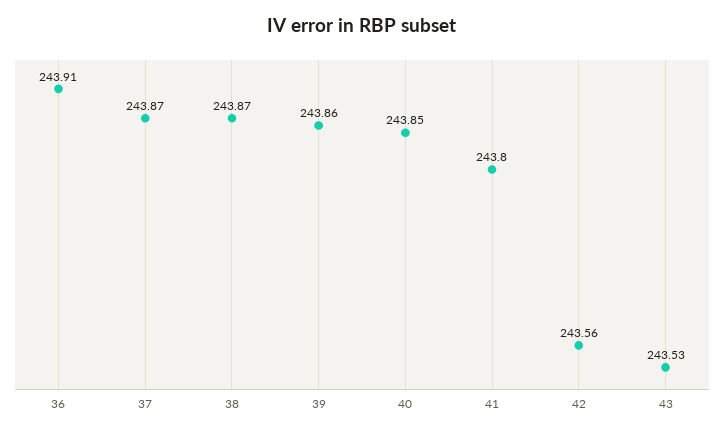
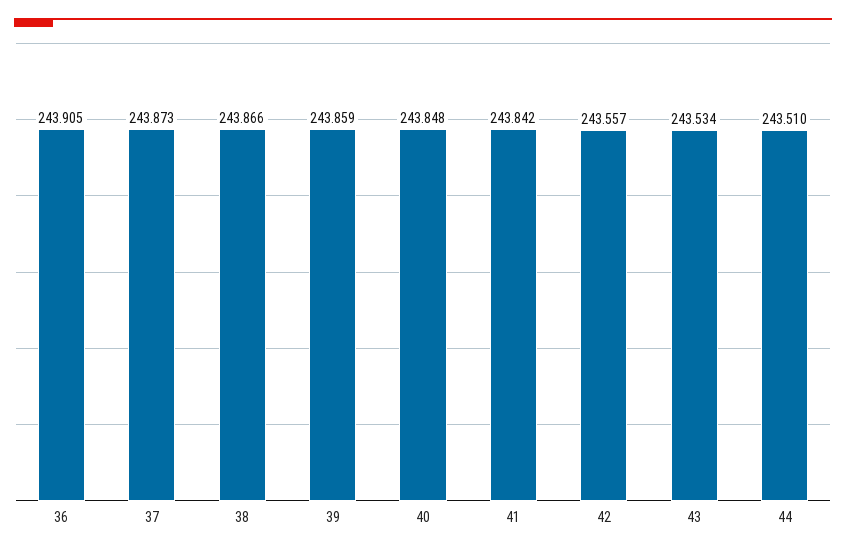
41: 243.8 -> 243.842
44: none -> 243.51

